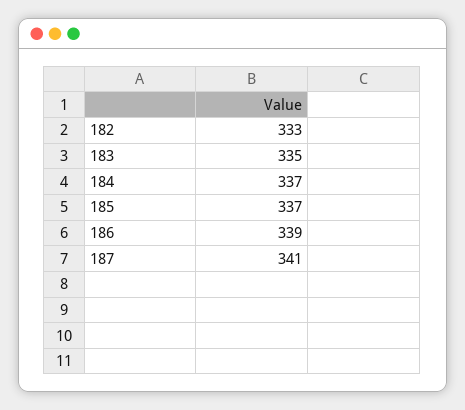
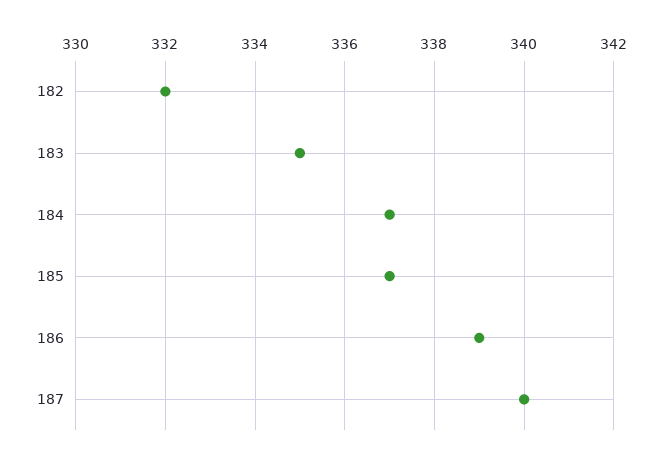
182: 333 -> 332
187: 341 -> 340

